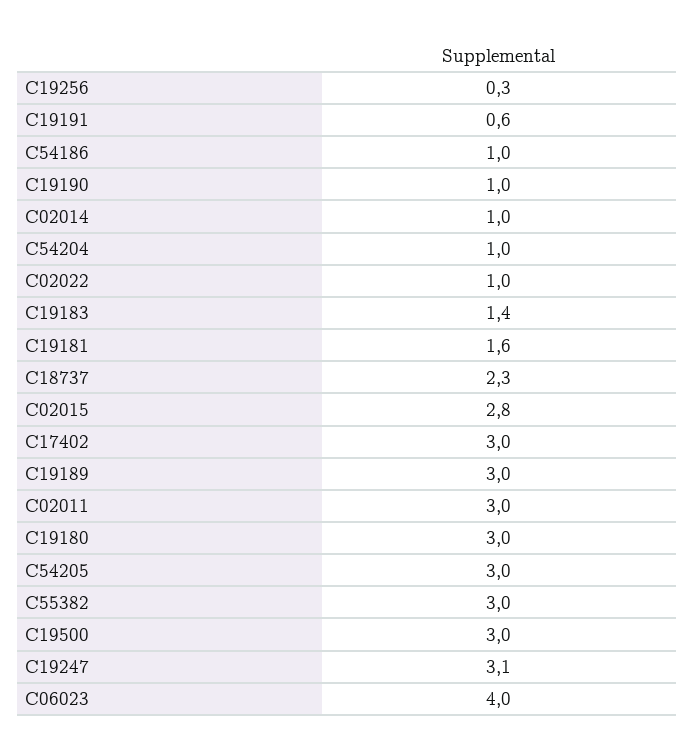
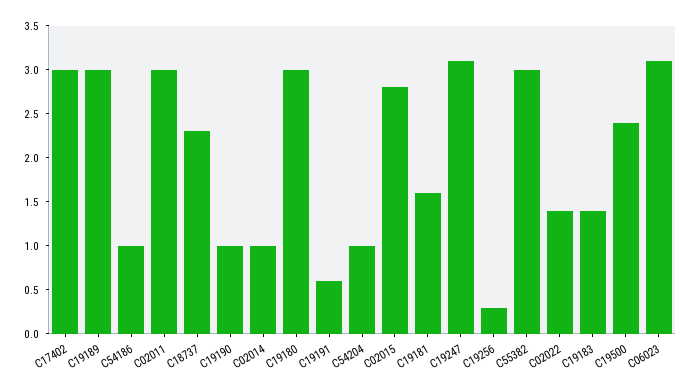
C02022: 1 -> 1.4
C54205: 3 -> none
C19500: 3 -> 2.4
C06023: 4 -> 3.1

